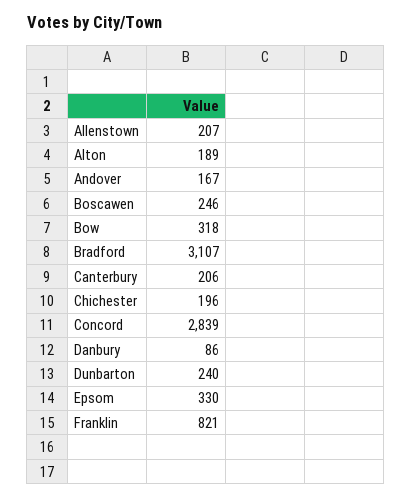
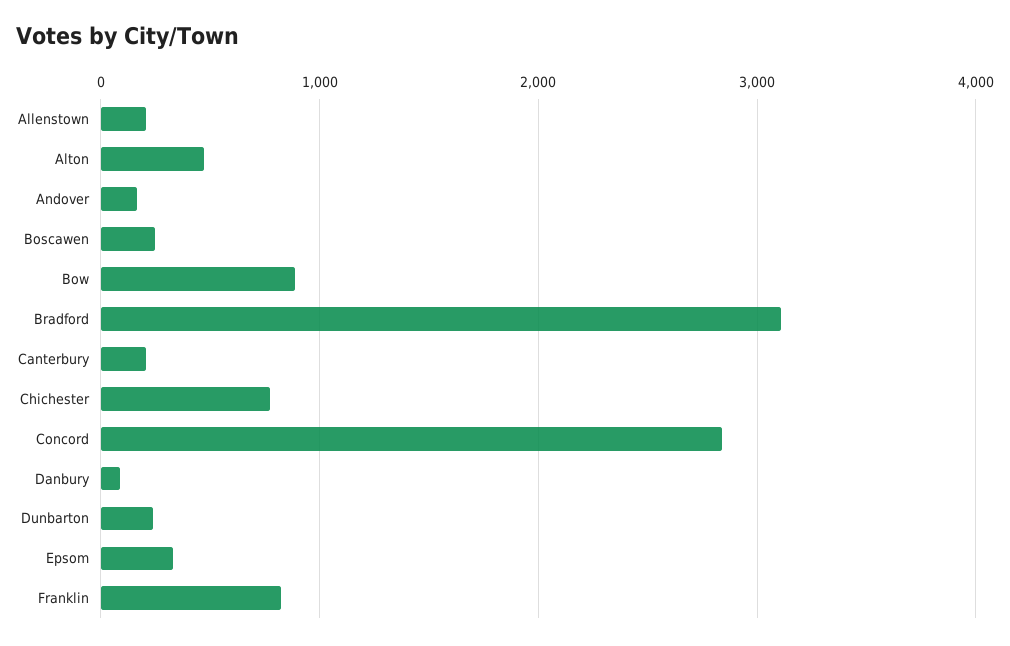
Alton: 189 -> 500
Bow: 318 -> 900
Chichester: 196 -> 800

